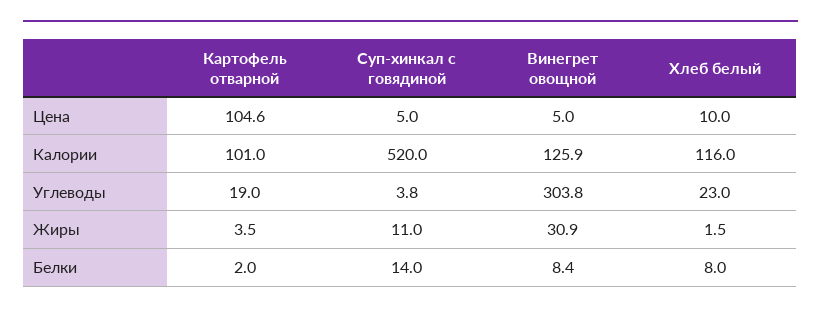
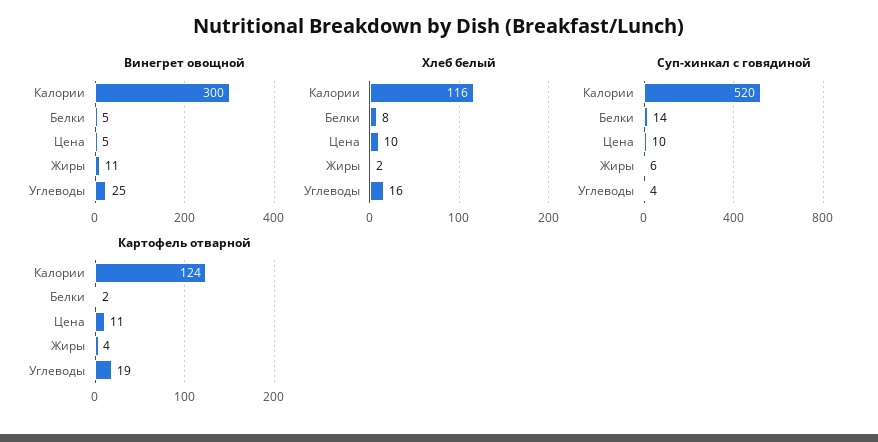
Картофель отварной, Цена: 104.6 -> 11
Суп-хинкал с говядиной, Цена: 5 -> 10
Картофель отварной, Калории: 101 -> 124
Винегрет овощной, Калории: 125.9 -> 300
Винегрет овощной, Углеводы: 303.8 -> 25
Хлеб белый, Углеводы: 23 -> 16
Суп-хинкал с говядиной, Жиры: 11 -> 6
Винегрет овощной, Жиры: 30.9 -> 11
Винегрет овощной, Белки: 8.4 -> 5

